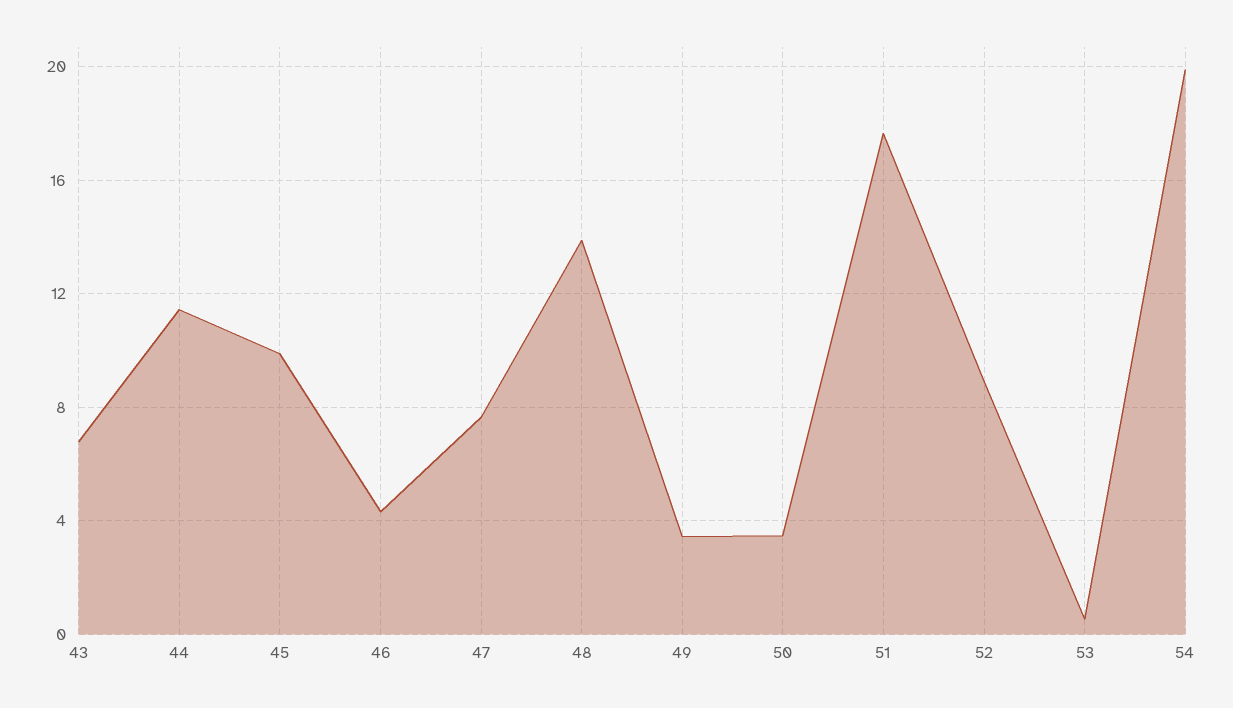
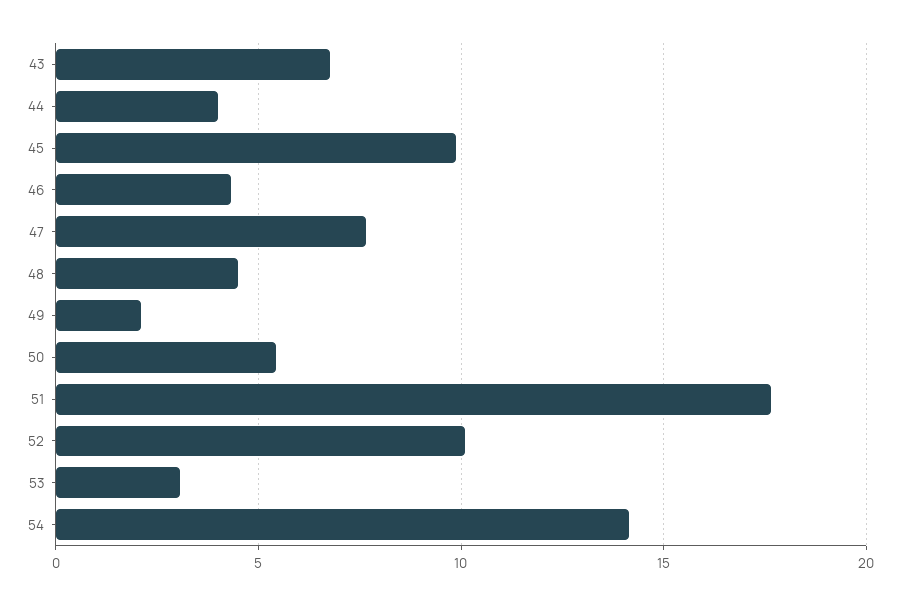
44: 11.5 -> 4
48: 14 -> 4.5
49: 3.5 -> 2
50: 3.5 -> 5.5
52: 9 -> 10
53: 0.5 -> 3
54: 20 -> 14

